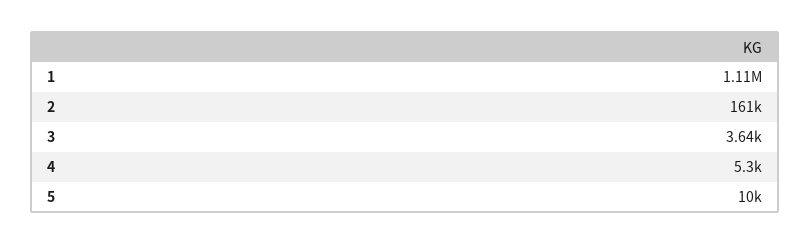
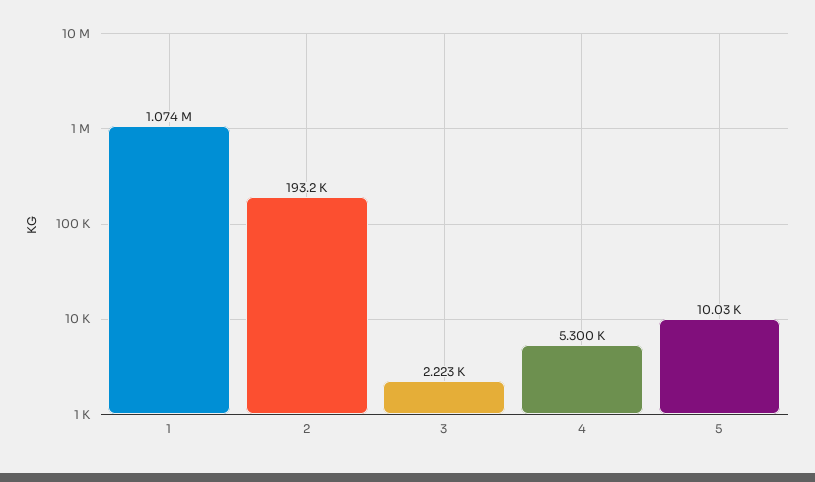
1: 1110000 -> 1074000
2: 161000 -> 193200
3: 3640 -> 2223

